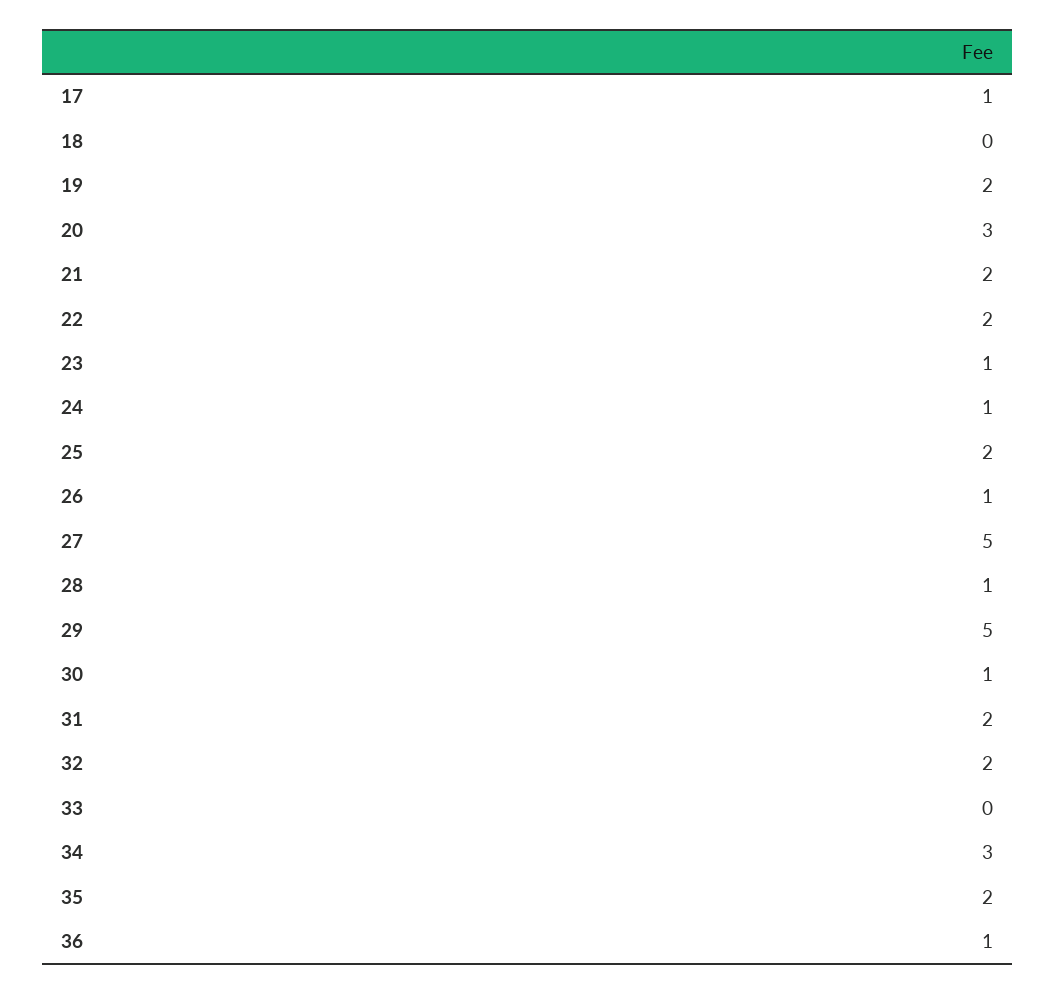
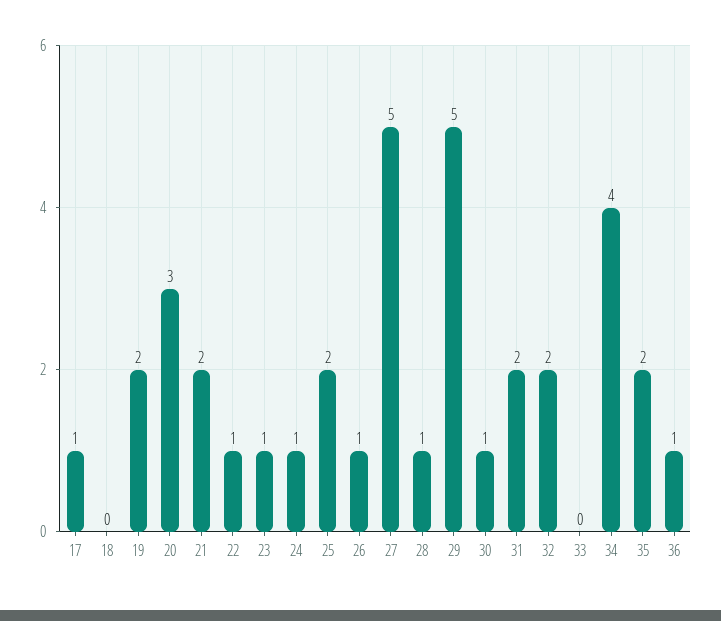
22: 2 -> 1
34: 3 -> 4

